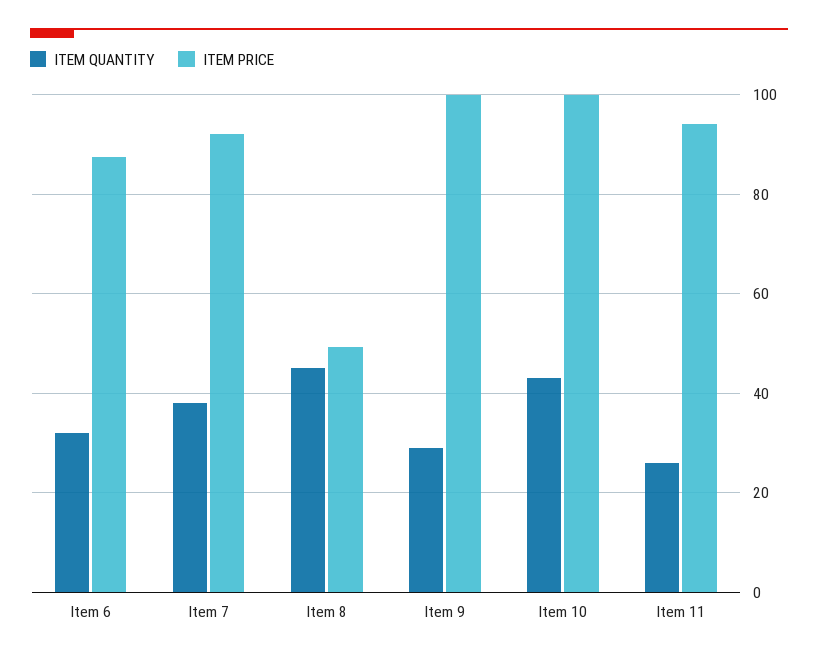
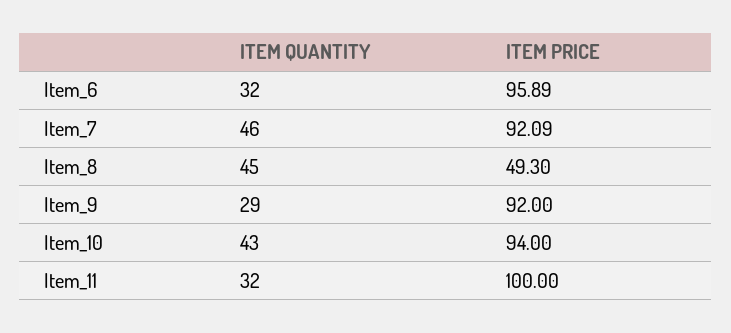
ITEM PRICE, Item 6: 88 -> 95.89
ITEM QUANTITY, Item 7: 38 -> 46
ITEM PRICE, Item 9: 100 -> 92
ITEM PRICE, Item 10: 100 -> 94
ITEM QUANTITY, Item 11: 26 -> 32
ITEM PRICE, Item 11: 94 -> 100

